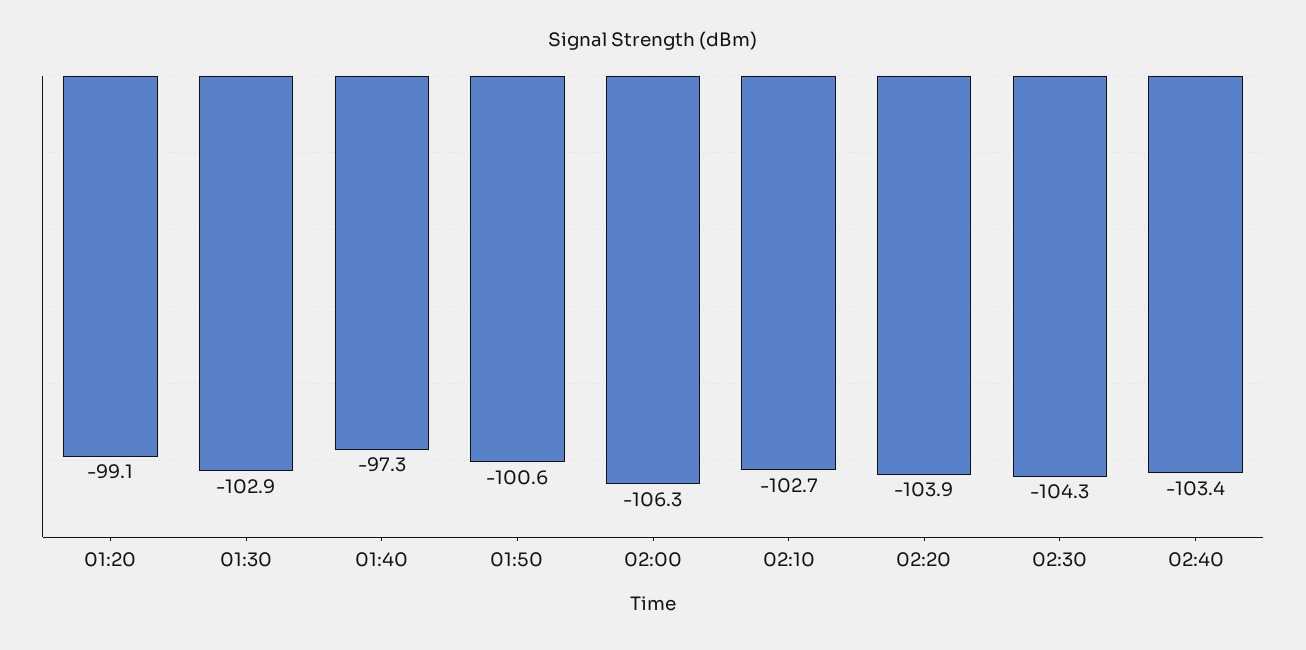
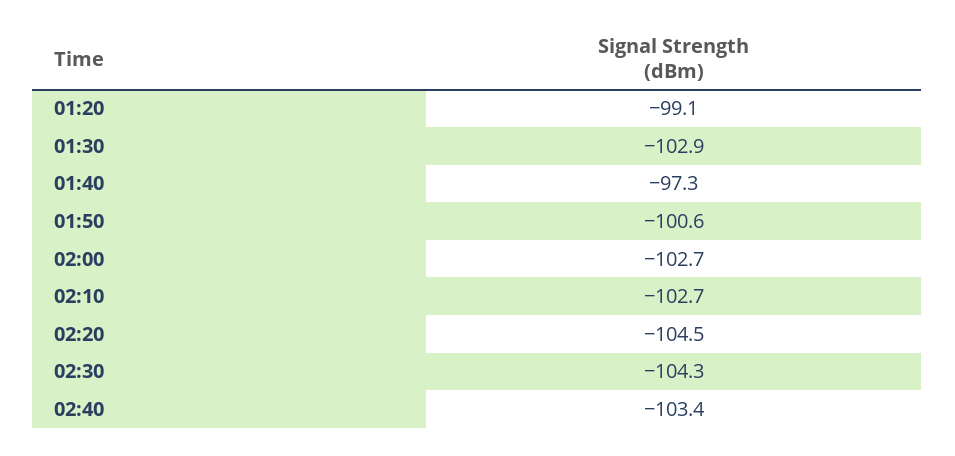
02:00: -106.3 -> -102.7
02:20: -103.9 -> -104.5

